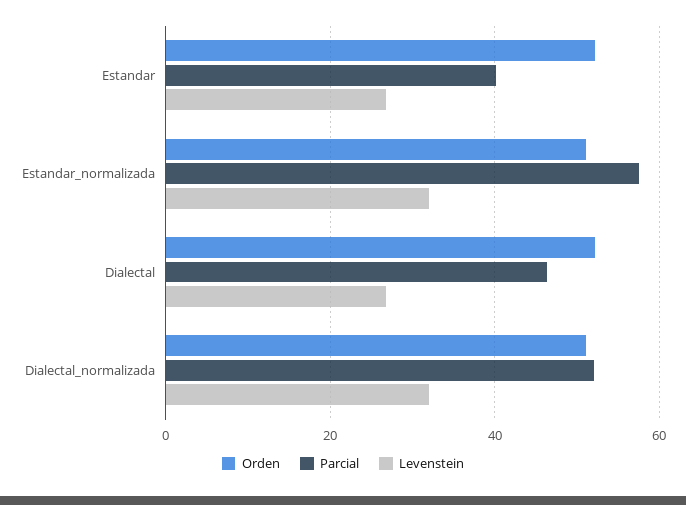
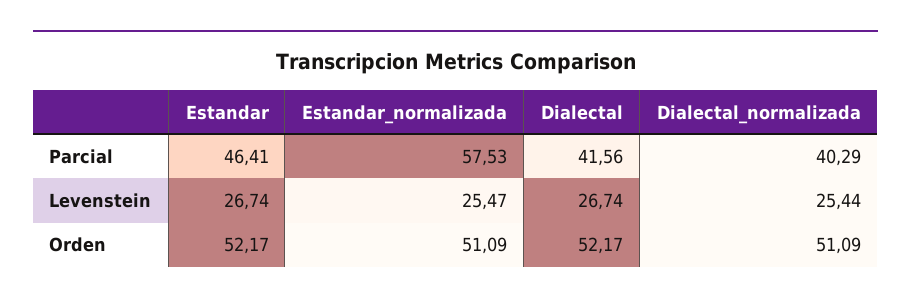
Parcial, Estandar: 40 -> 46.41
Levenstein, Estandar_normalizada: 32 -> 25.47
Parcial, Dialectal: 46 -> 41.56
Parcial, Dialectal_normalizada: 52 -> 40.29
Levenstein, Dialectal_normalizada: 32 -> 25.44

